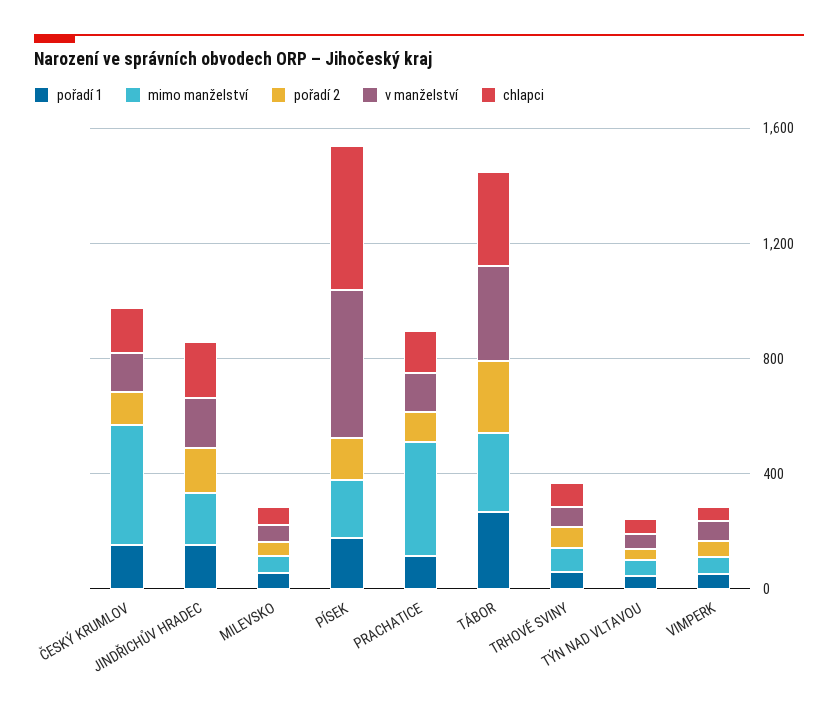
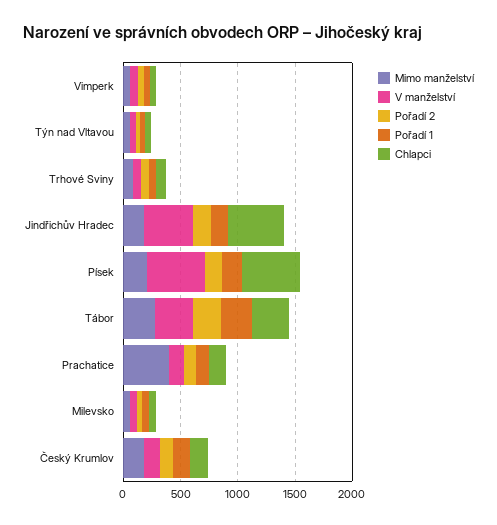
mimo manželství, ČESKÝ KRUMLOV: 400 -> 200
v manželství, JINDŘICHŮV HRADEC: 200 -> 400
chlapci, JINDŘICHŮV HRADEC: 200 -> 500

